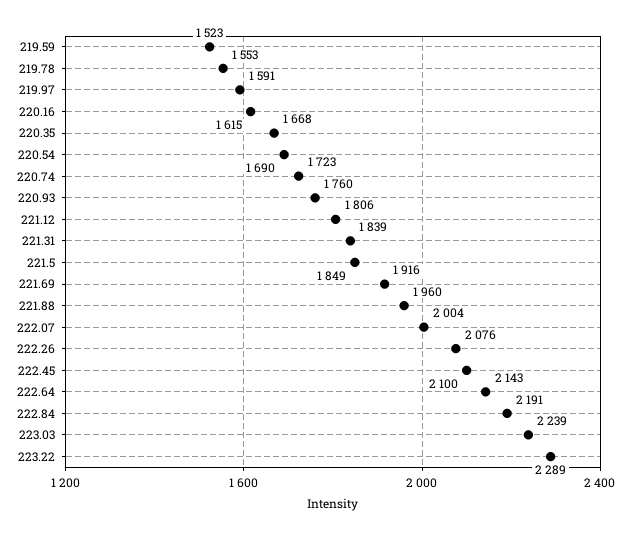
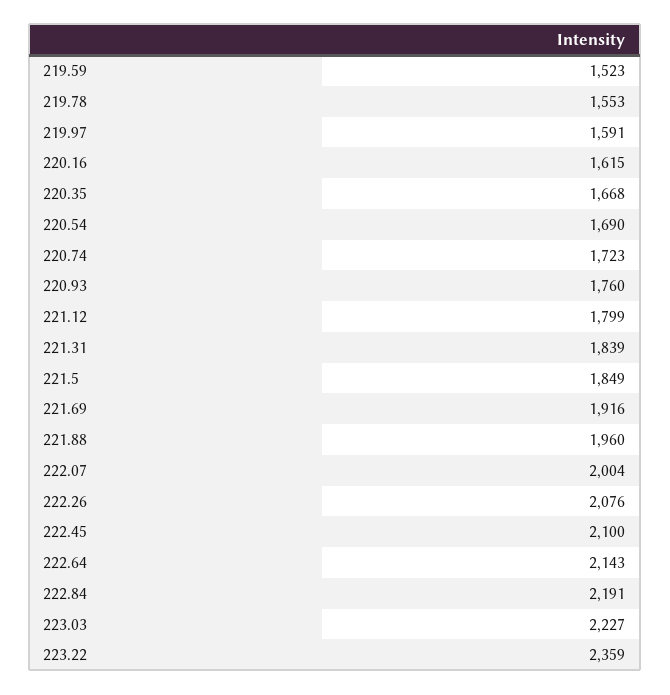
221.12: 1806 -> 1799
223.03: 2239 -> 2227
223.22: 2289 -> 2359

